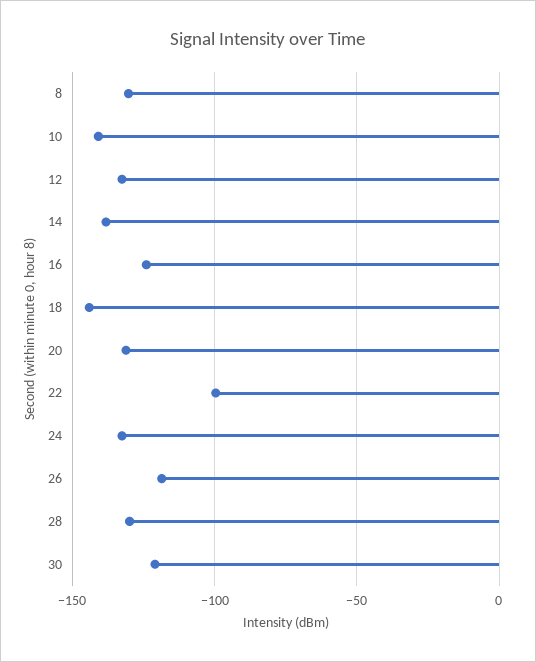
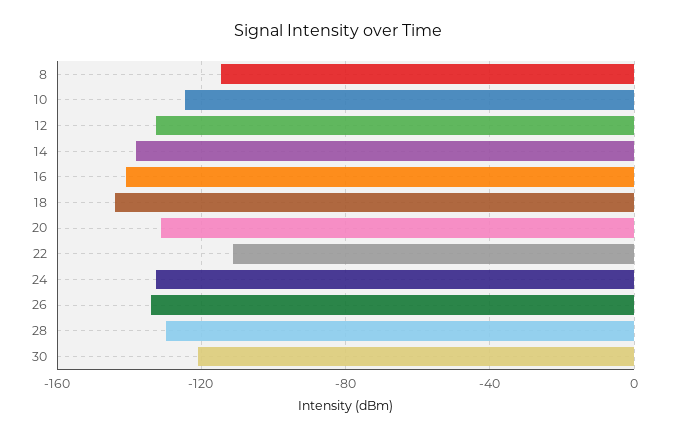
8: -130 -> -115
10: -140 -> -125
16: -125 -> -140
22: -100 -> -110
26: -120 -> -135

